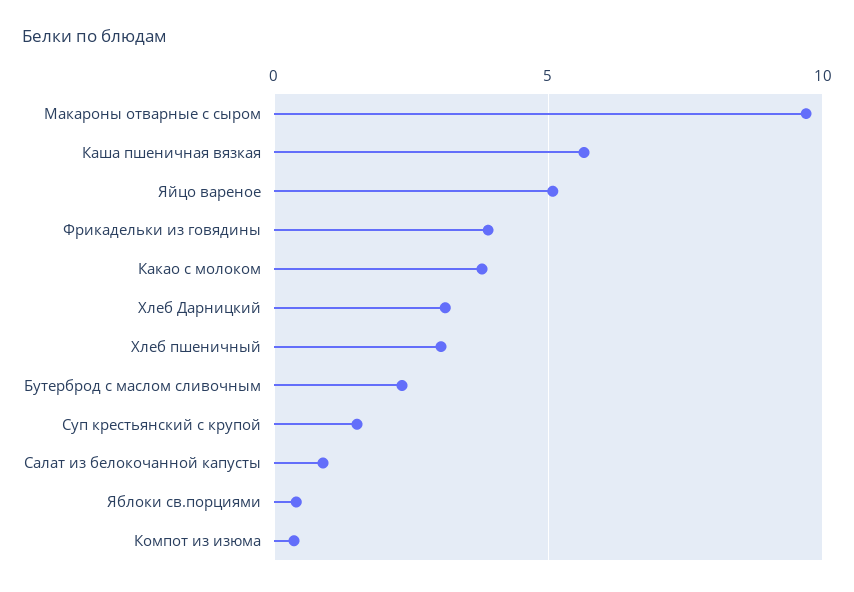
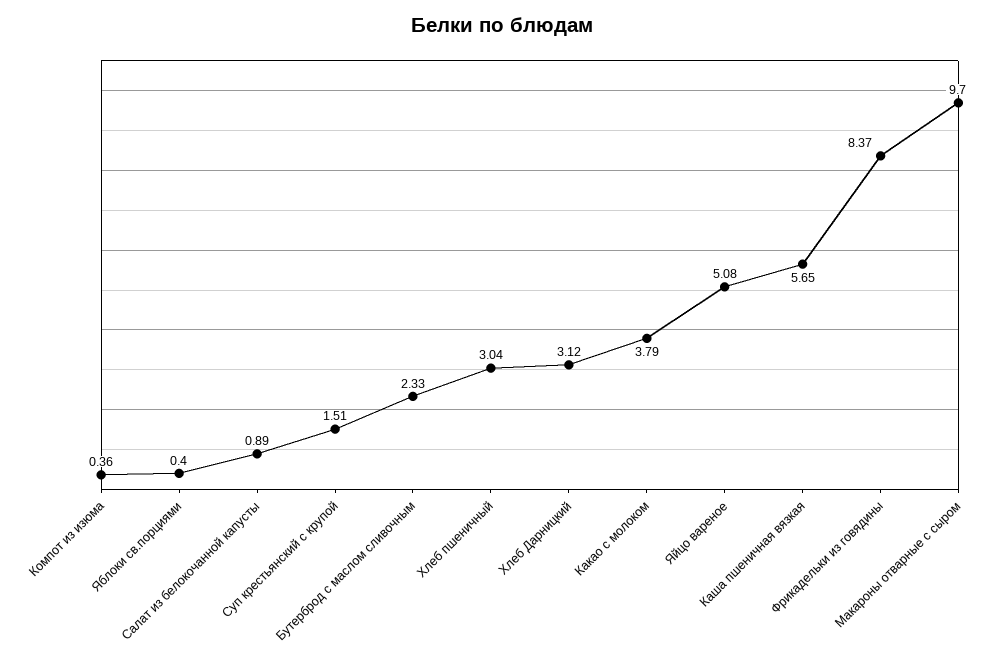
Фрикадельки из говядины: 4 -> 8.37

